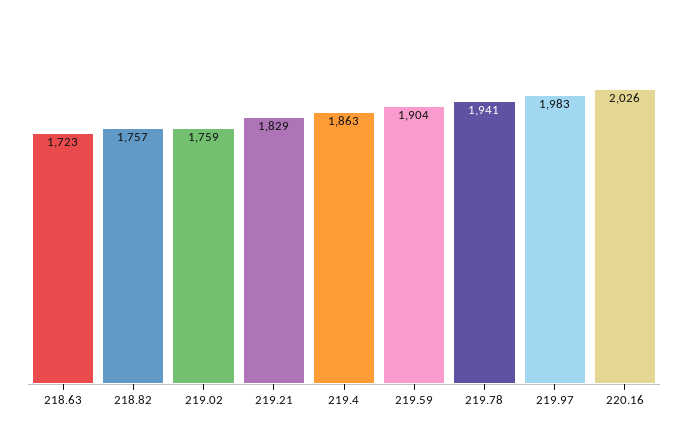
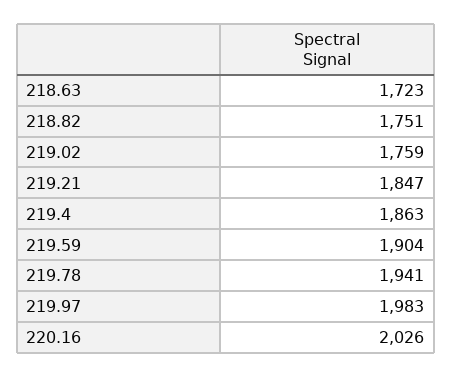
218.82: 1757 -> 1751
219.21: 1829 -> 1847

